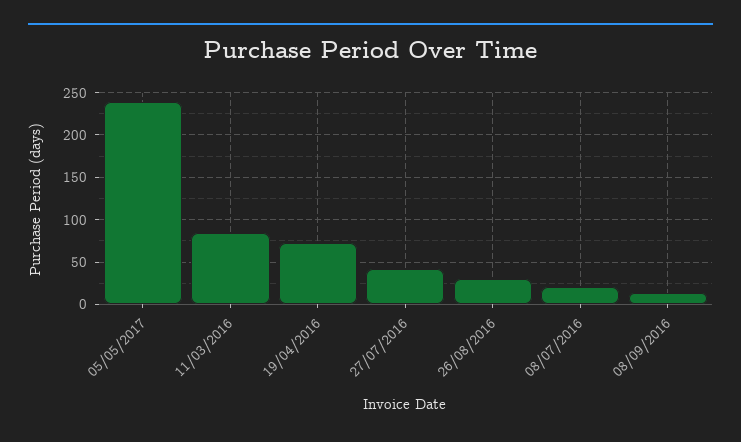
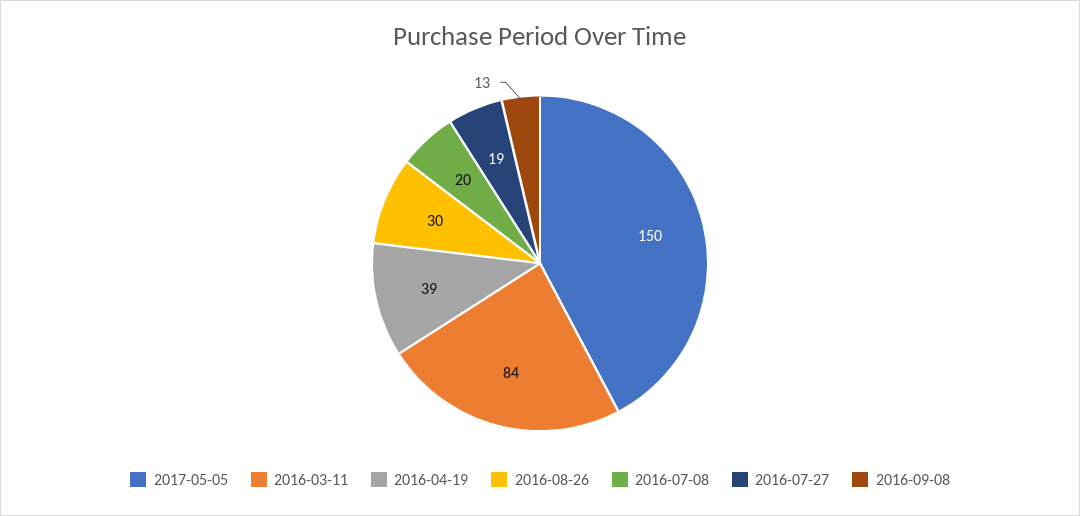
05/05/2017: 240 -> 150
19/04/2016: 70 -> 39
27/07/2016: 40 -> 19

